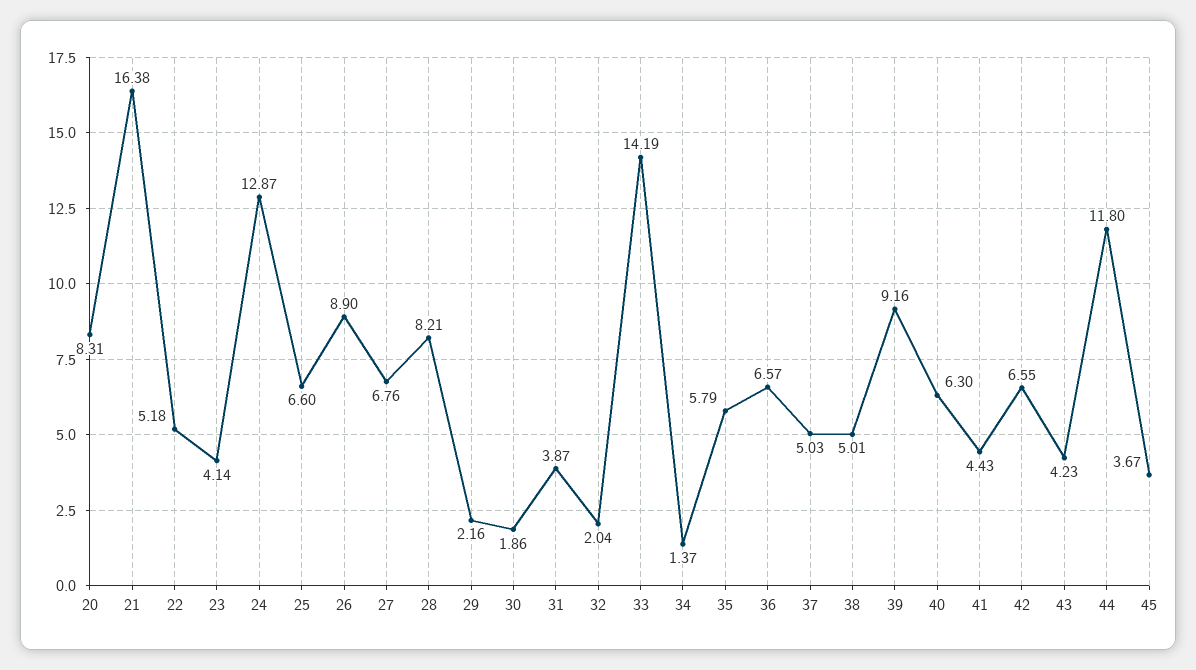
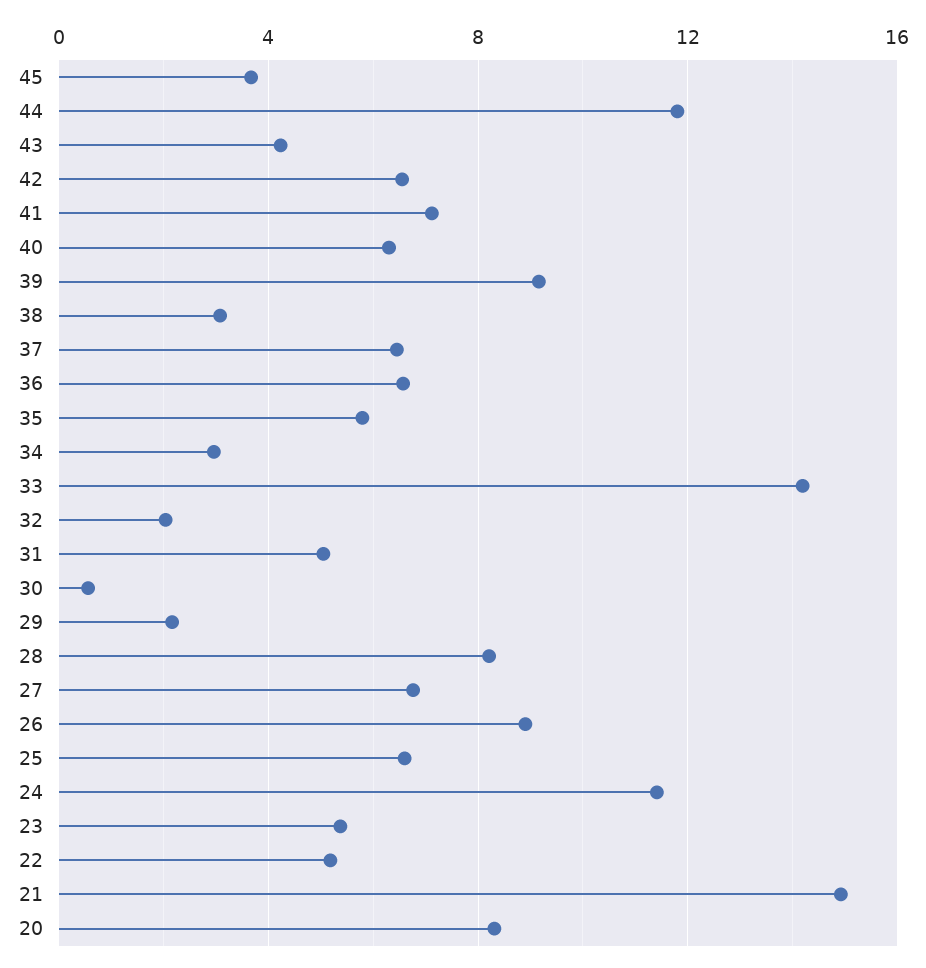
21: 16.38 -> 15
23: 4.14 -> 5.5
24: 12.87 -> 11.5
30: 1.86 -> 0.5
31: 3.87 -> 5
34: 1.37 -> 3
37: 5.03 -> 6.5
38: 5.01 -> 3
41: 4.43 -> 7

